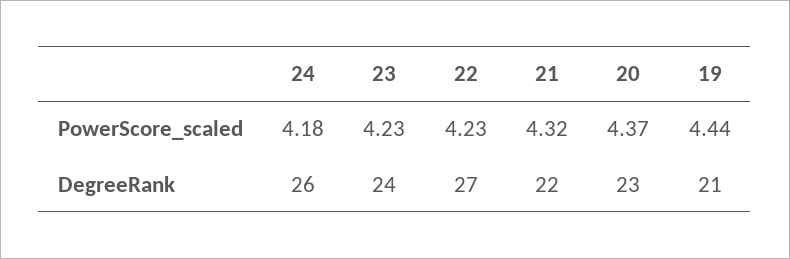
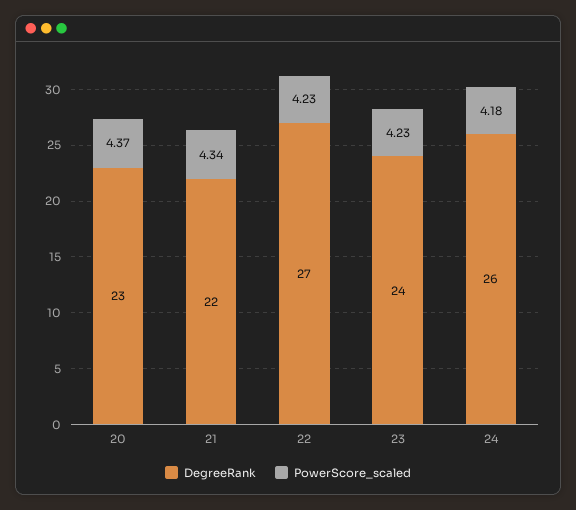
PowerScore_scaled, 21: 4.32 -> 4.34
PowerScore_scaled, 19: 4.44 -> none
DegreeRank, 19: 21 -> none

